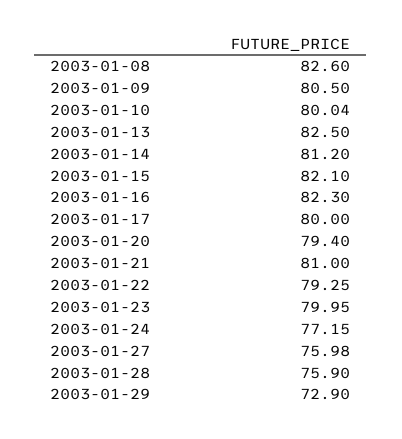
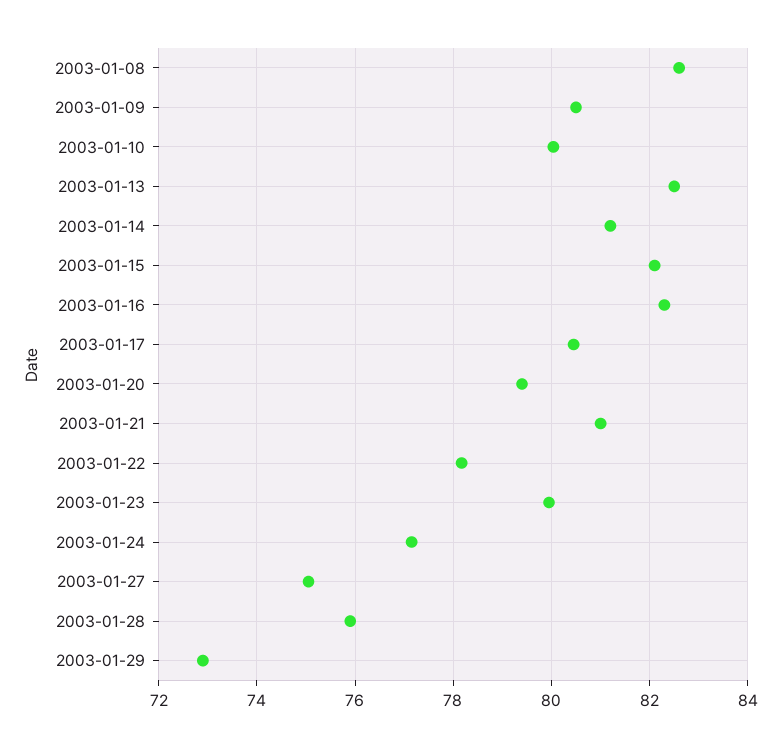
2003-01-17: 80 -> 80.4
2003-01-22: 79.25 -> 78.2
2003-01-27: 75.98 -> 75

